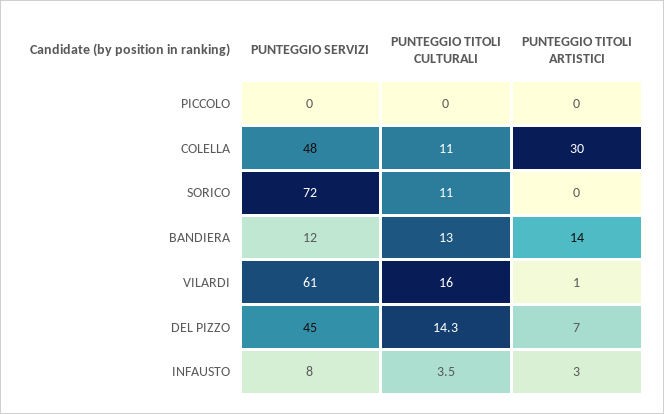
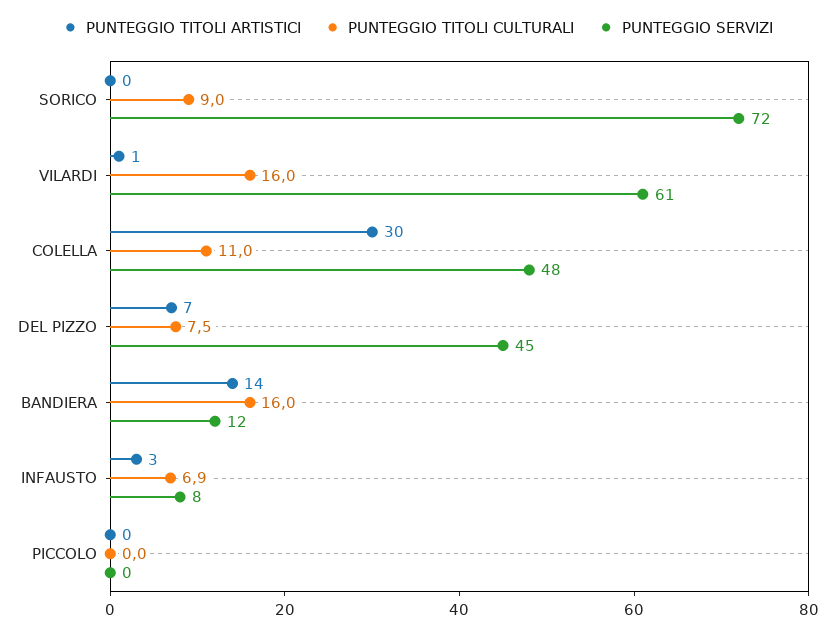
PUNTEGGIO TITOLI CULTURALI, SORICO: 11 -> 9
PUNTEGGIO TITOLI CULTURALI, BANDIERA: 13 -> 16
PUNTEGGIO TITOLI CULTURALI, DEL PIZZO: 14.3 -> 7.5
PUNTEGGIO TITOLI CULTURALI, INFAUSTO: 3.5 -> 6.9

